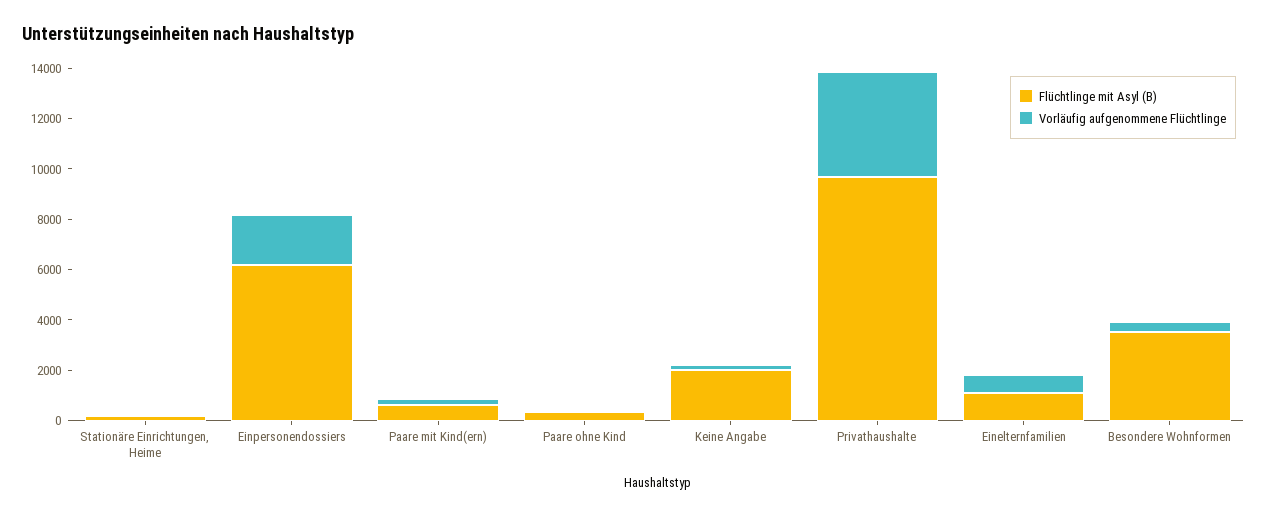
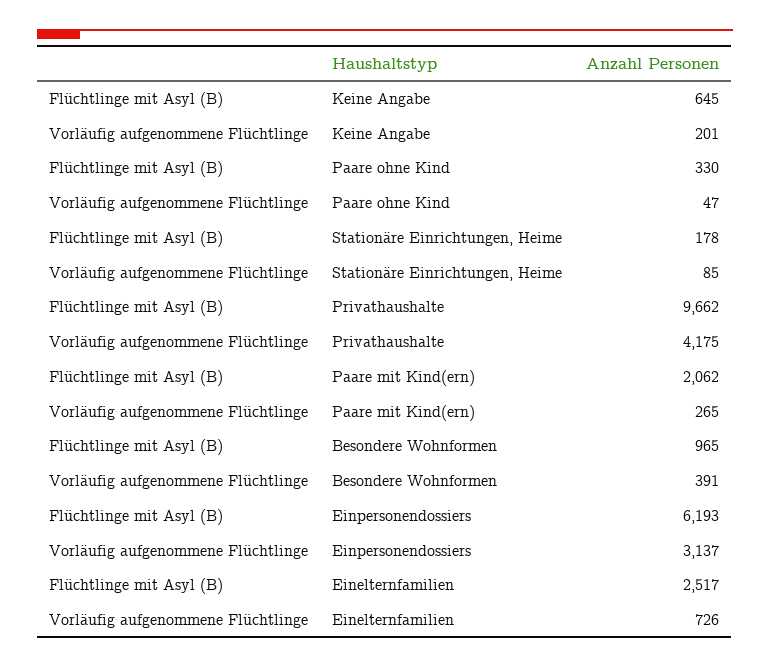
Vorläufig aufgenommene Flüchtlinge, Einpersonendossiers: 2000 -> 3137
Flüchtlinge mit Asyl (B), Paare mit Kind(ern): 500 -> 2062
Flüchtlinge mit Asyl (B), Keine Angabe: 2000 -> 645
Flüchtlinge mit Asyl (B), Einelternfamilien: 1000 -> 2517
Flüchtlinge mit Asyl (B), Besondere Wohnformen: 3500 -> 965

